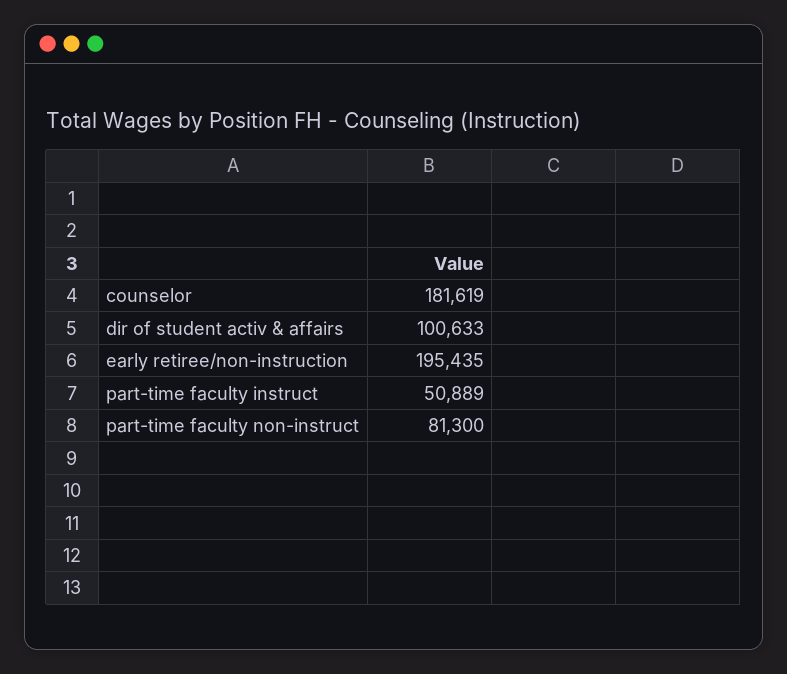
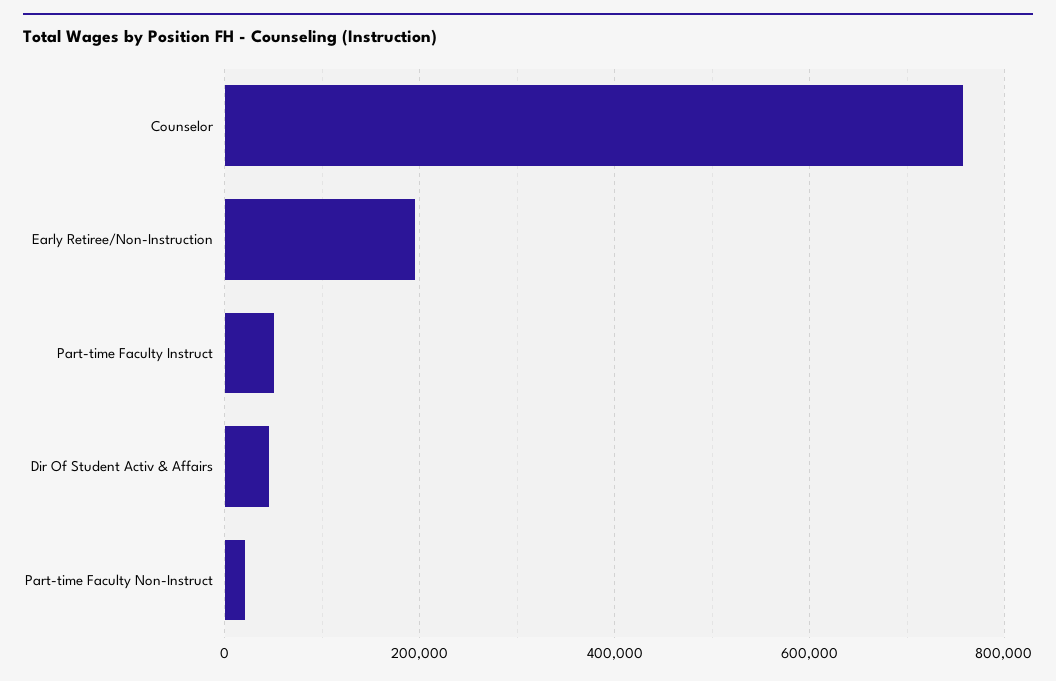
counselor: 181619 -> 760000
dir of student activ & affairs: 100633 -> 40000
part-time faculty non-instruct: 81300 -> 20000

